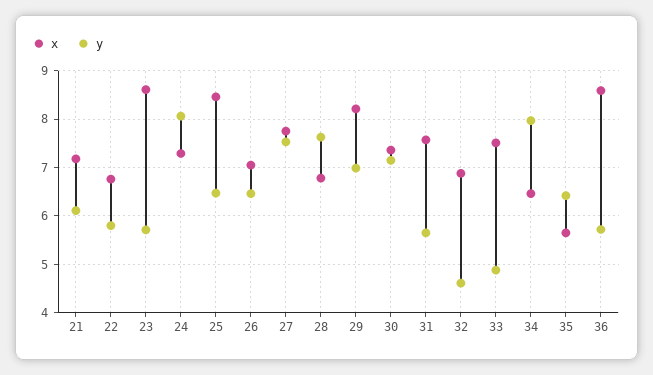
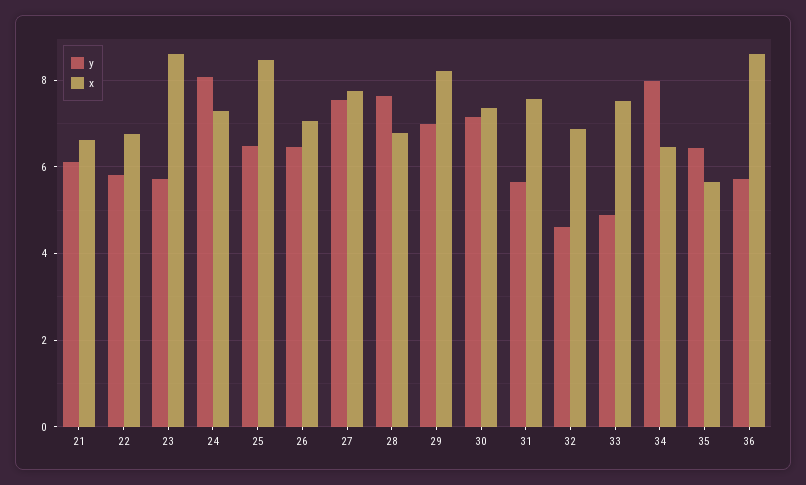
x, 21: 7.2 -> 6.6

